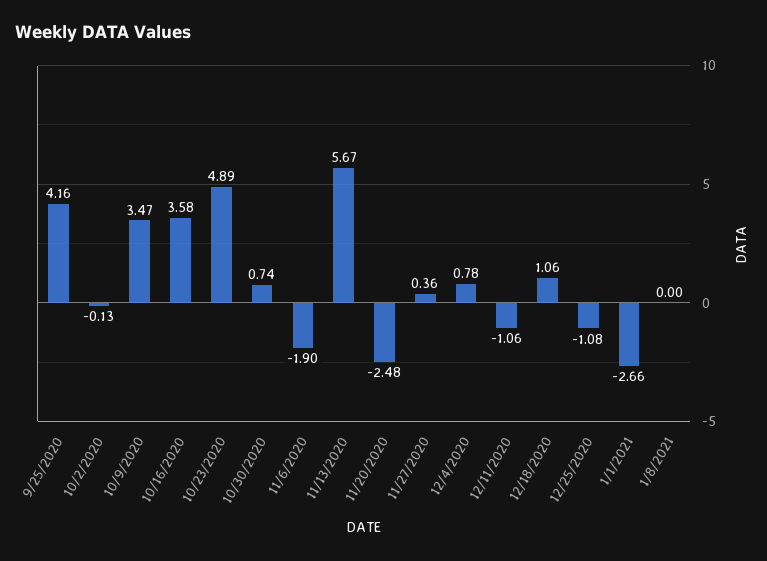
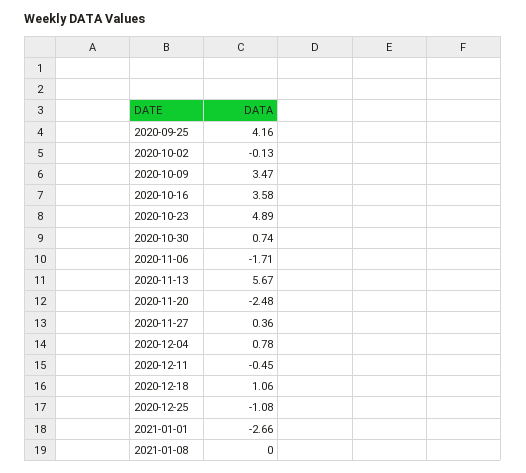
11/6/2020: -1.9 -> -1.71
12/11/2020: -1.06 -> -0.45

